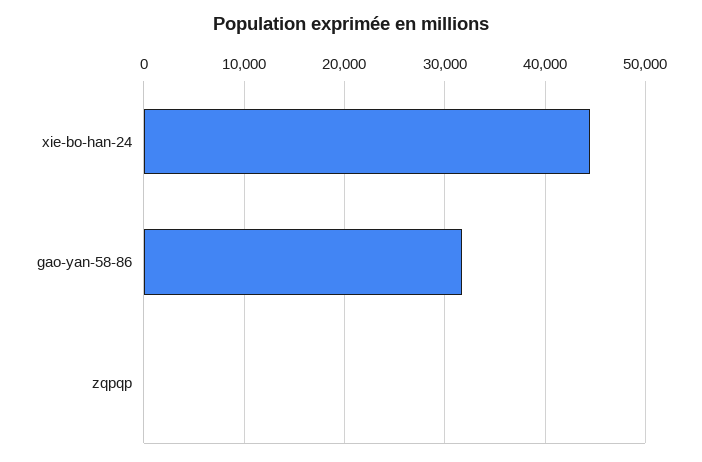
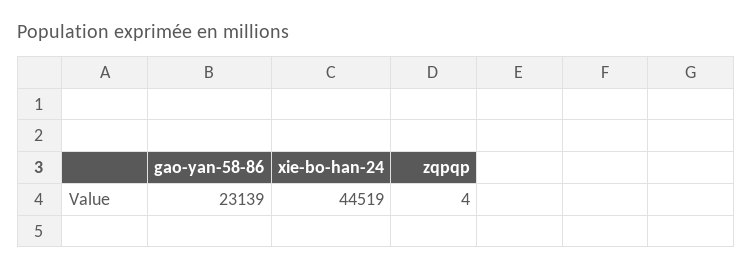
gao-yan-58-86: 32000 -> 23139

